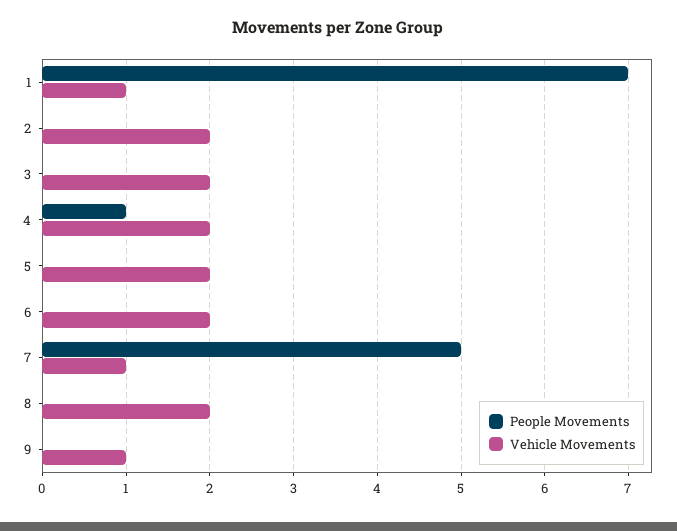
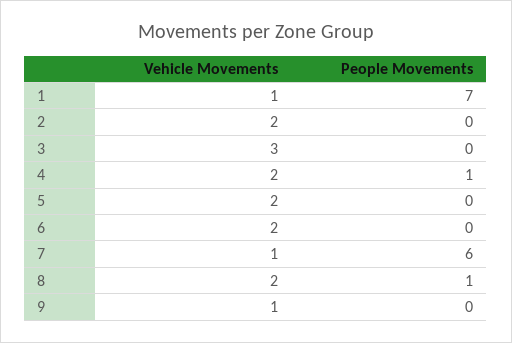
Vehicle Movements, 3: 2 -> 3
People Movements, 7: 5 -> 6
People Movements, 8: 0 -> 1

